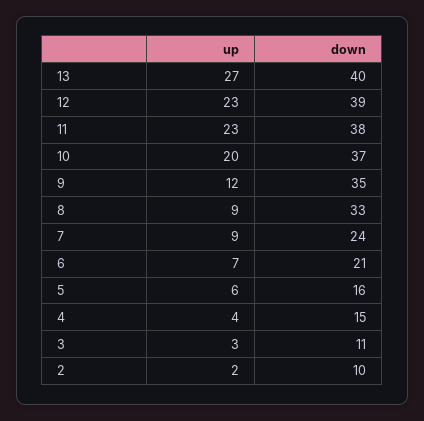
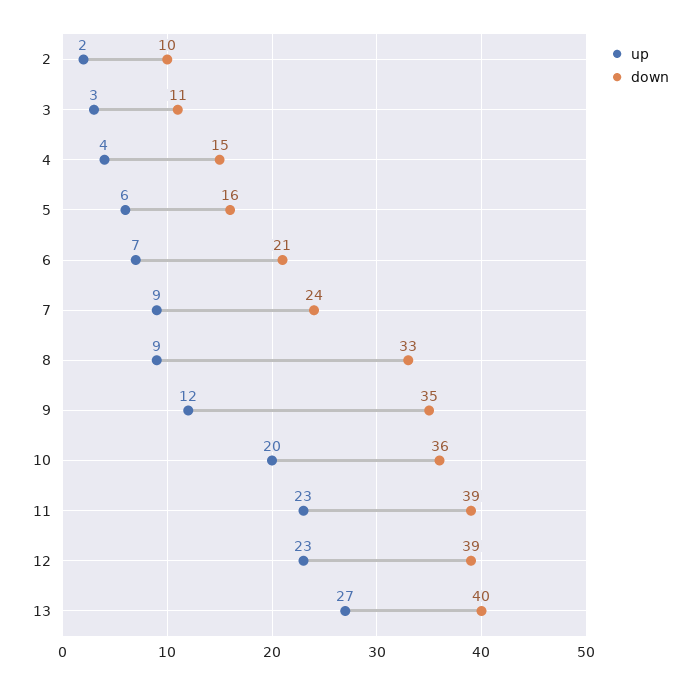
down, 11: 38 -> 39
down, 10: 37 -> 36

